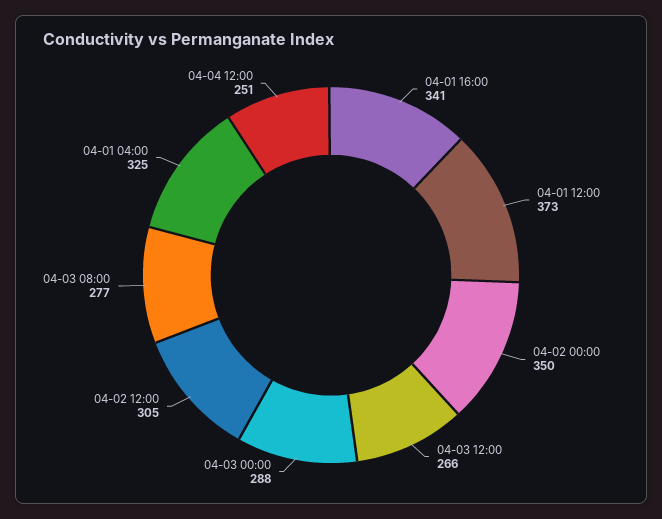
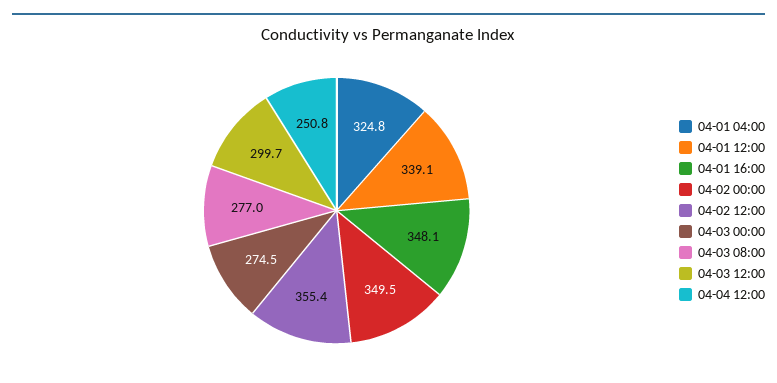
04-01 16:00: 341 -> 348.1
04-01 12:00: 373 -> 339.1
04-03 12:00: 266 -> 299.7
04-03 00:00: 288 -> 274.5
04-02 12:00: 305 -> 355.4

